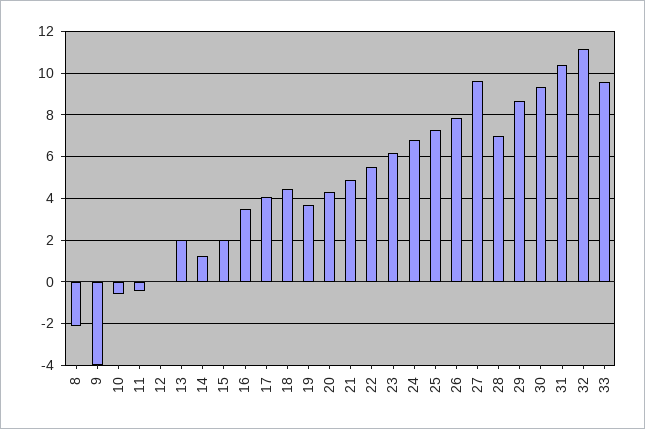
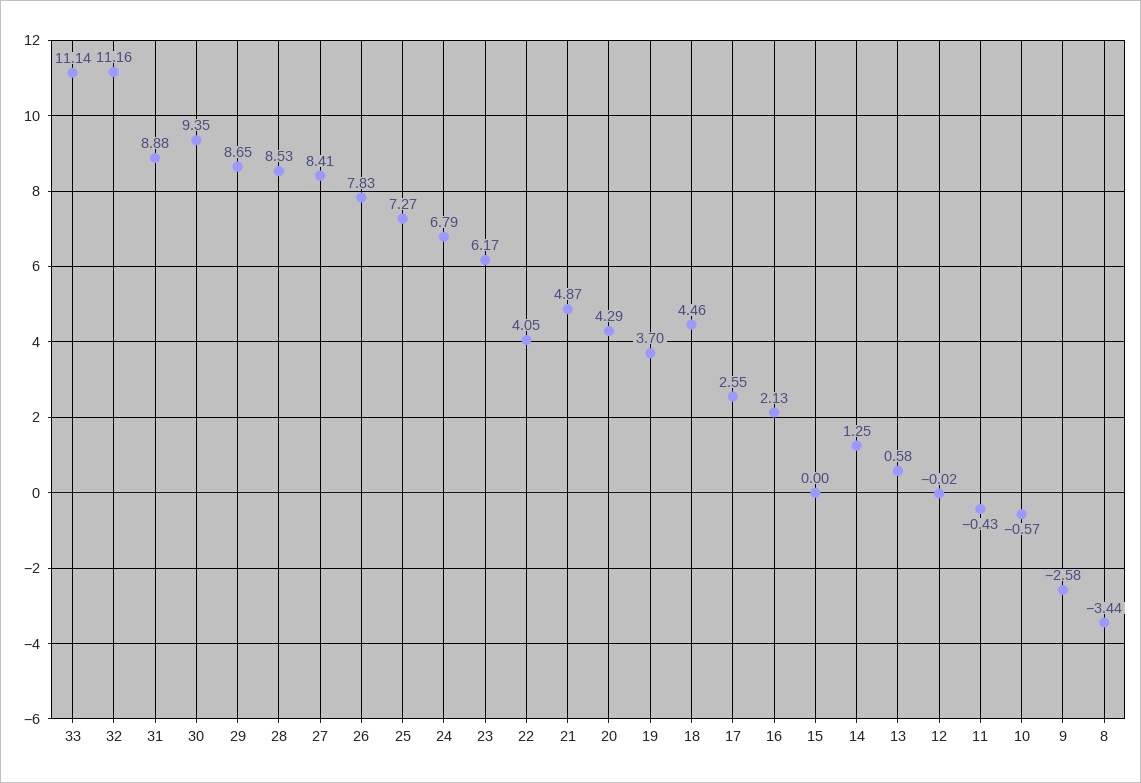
8: -2 -> -3.44
9: -4 -> -2.58
13: 2 -> 0.58
15: 2 -> 0
16: 3.5 -> 2.13
17: 4 -> 2.55
22: 5.5 -> 4.05
27: 9.5 -> 8.41
28: 7 -> 8.53
31: 10.5 -> 8.88
33: 9.5 -> 11.14

